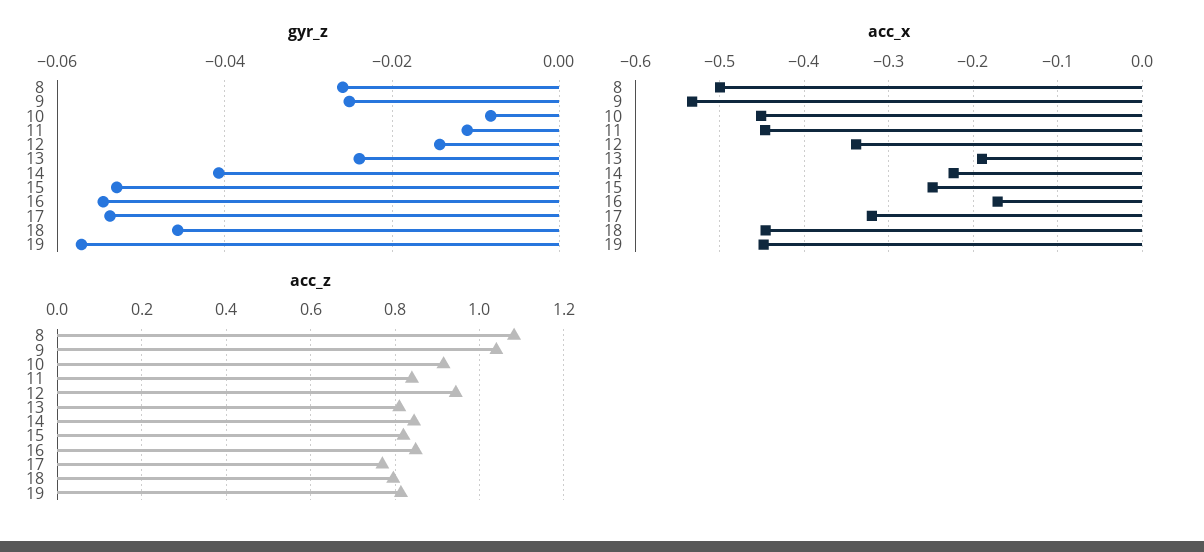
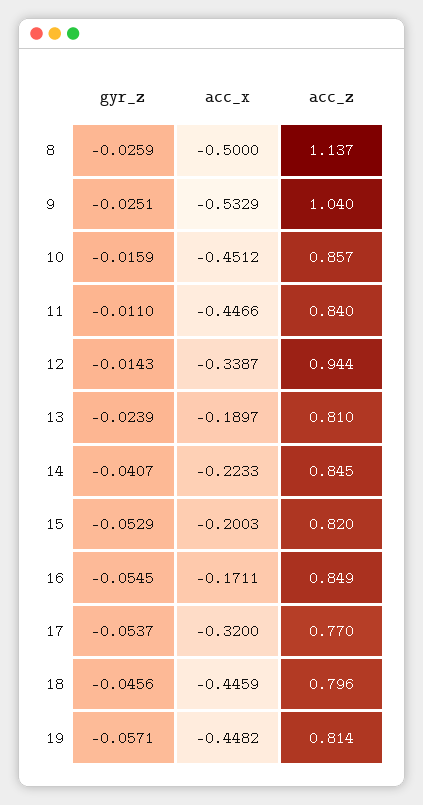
gyr_z, 10: -0.008 -> -0.0159
acc_x, 15: -0.25 -> -0.2003
acc_z, 8: 1.08 -> 1.137
acc_z, 10: 0.92 -> 0.857

